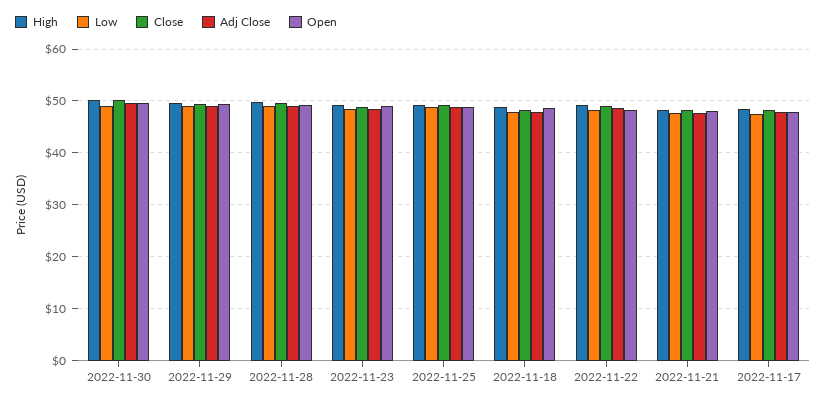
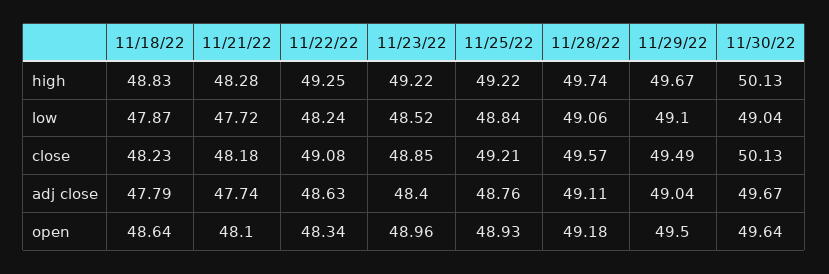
High, 2022-11-17: 48 -> none
Low, 2022-11-17: 48 -> none
Close, 2022-11-17: 48 -> none
Adj Close, 2022-11-17: 48 -> none
Open, 2022-11-17: 48 -> none

